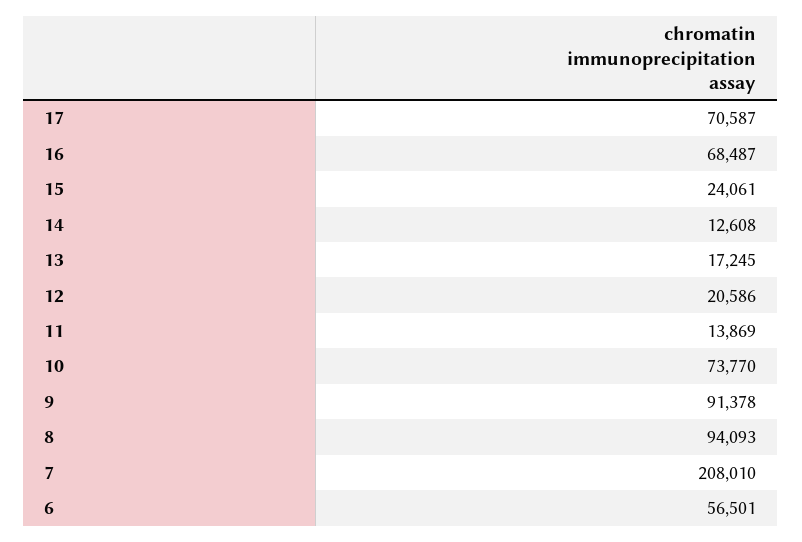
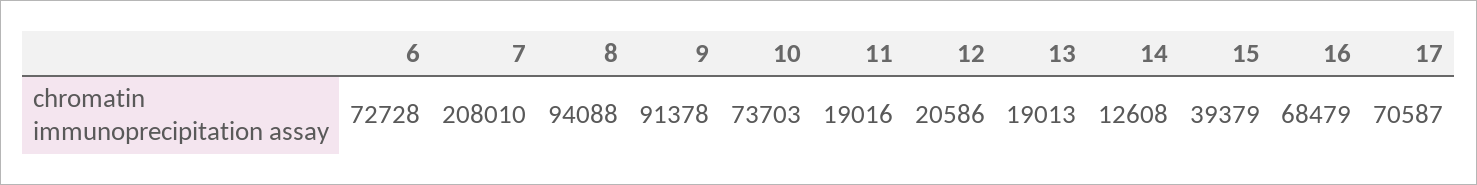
16: 68487 -> 68479
15: 24061 -> 39379
13: 17245 -> 19013
11: 13869 -> 19016
10: 73770 -> 73703
8: 94093 -> 94088
6: 56501 -> 72728

